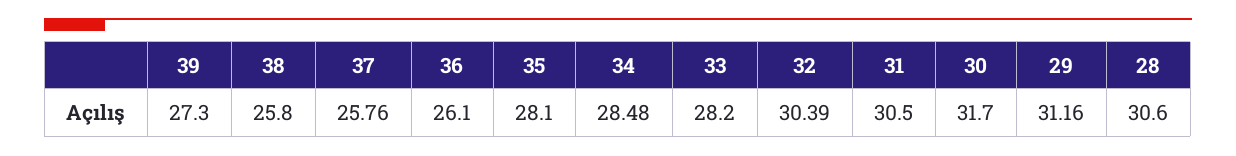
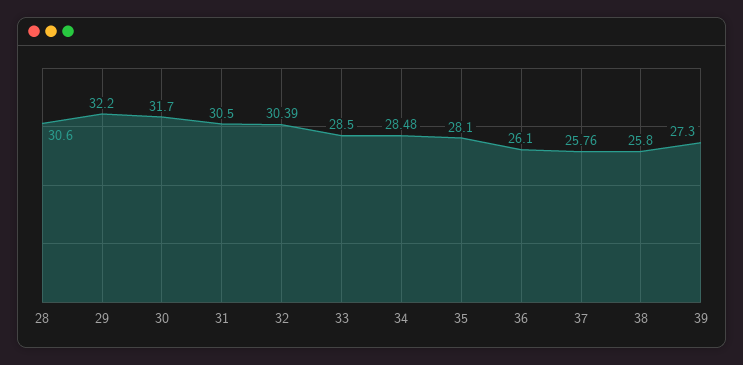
33: 28.2 -> 28.5
29: 31.16 -> 32.2

